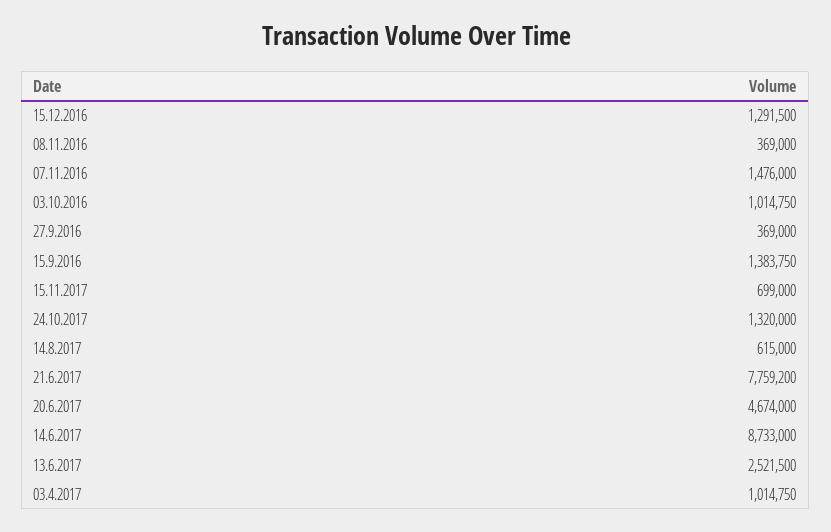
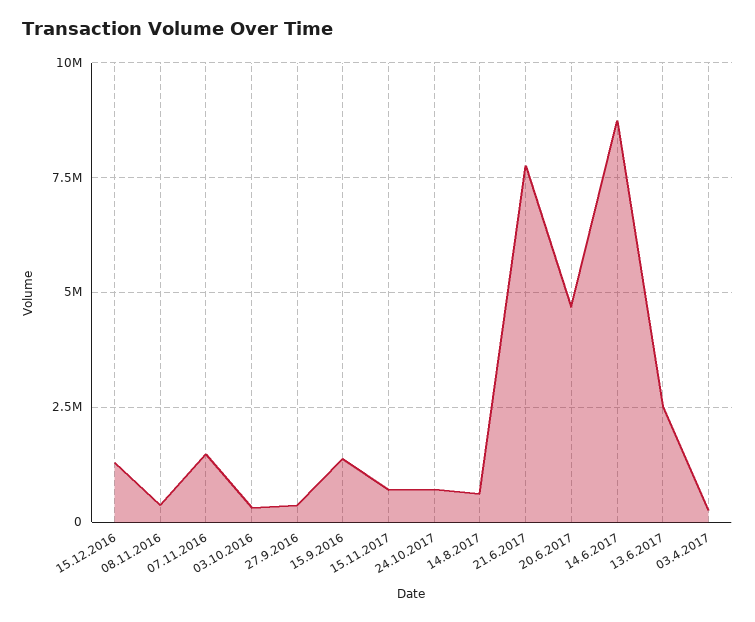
03.10.2016: 1014750 -> 250000
24.10.2017: 1320000 -> 750000
03.4.2017: 1014750 -> 250000

